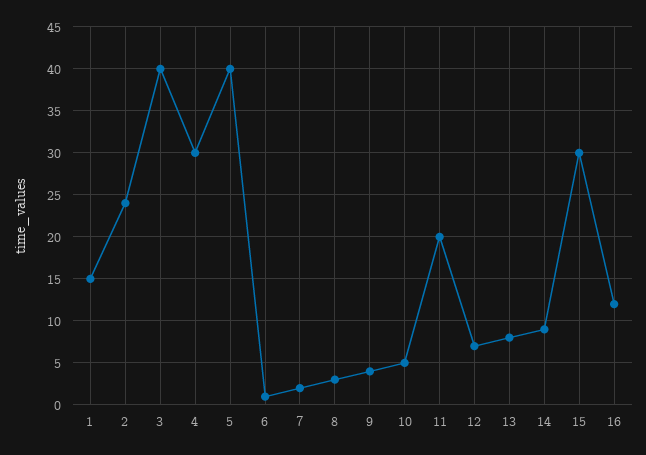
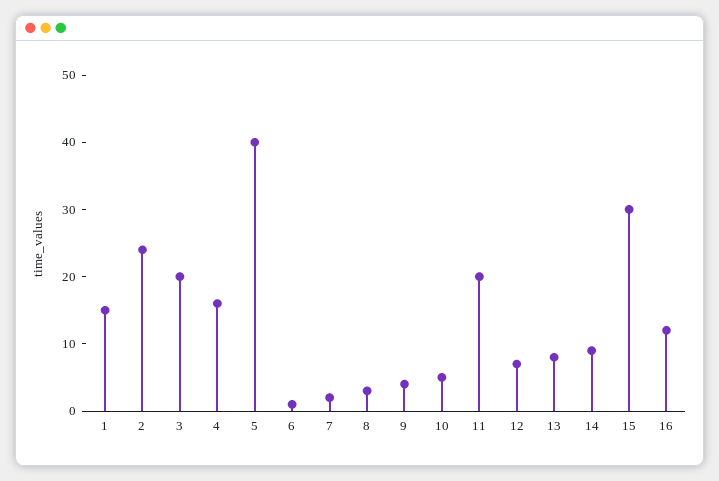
3: 40 -> 20
4: 30 -> 15

